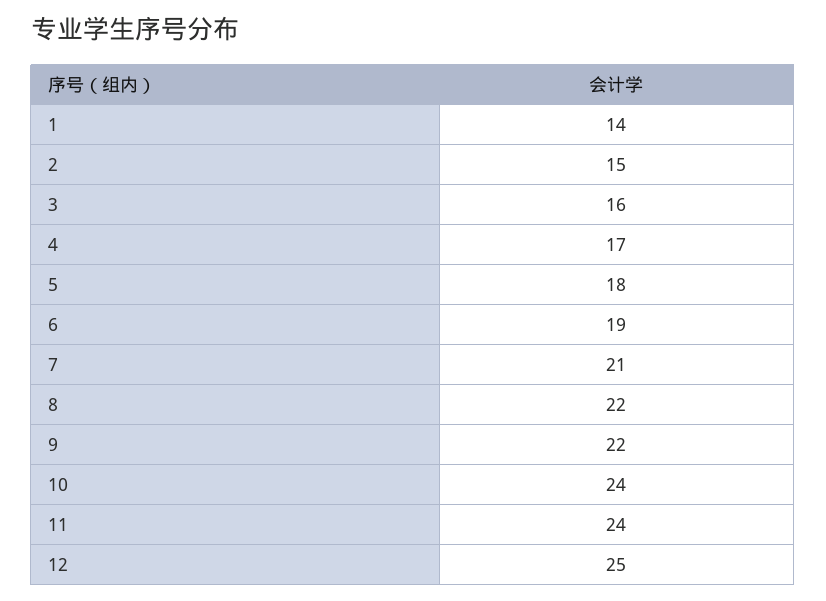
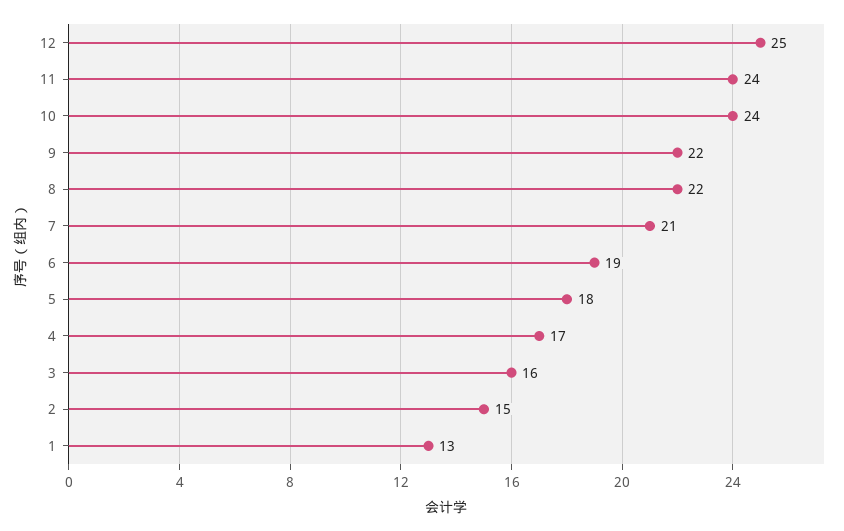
1: 14 -> 13

